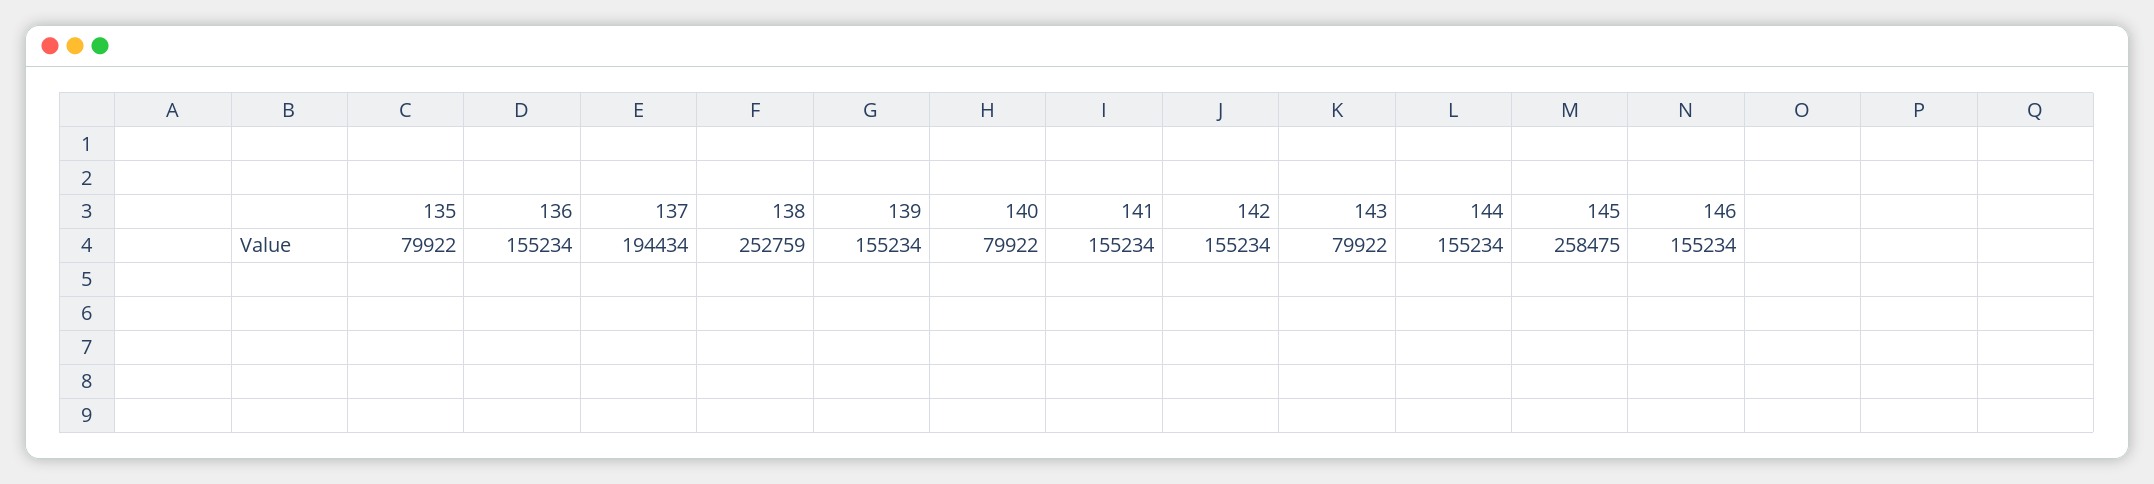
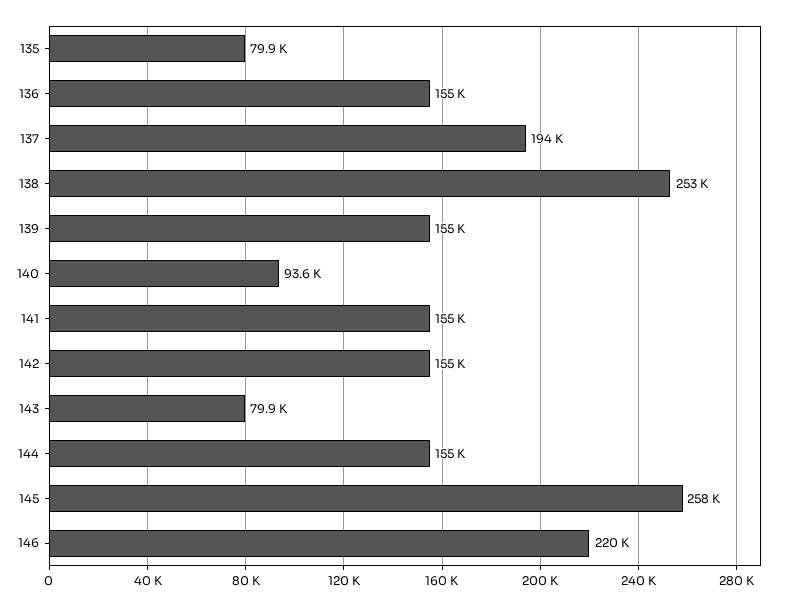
140: 79922 -> 93600
146: 155234 -> 220000

